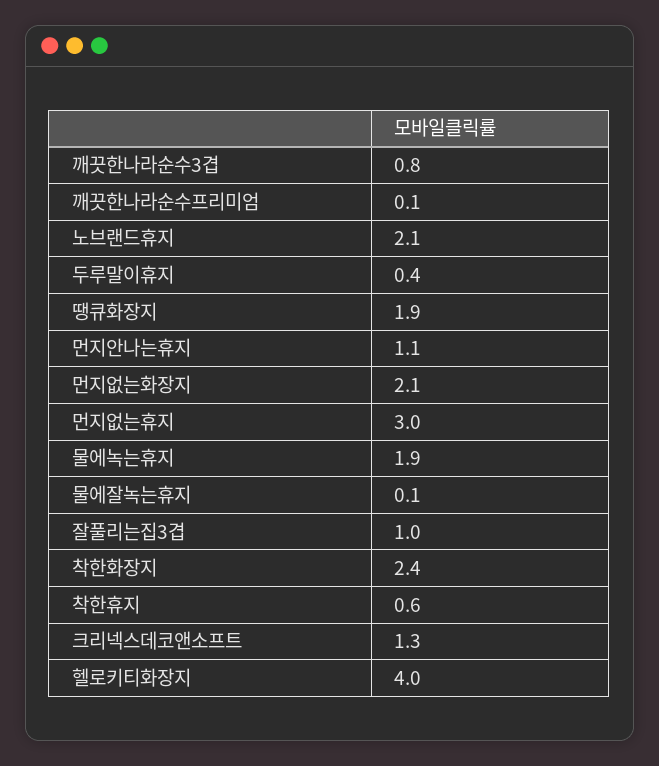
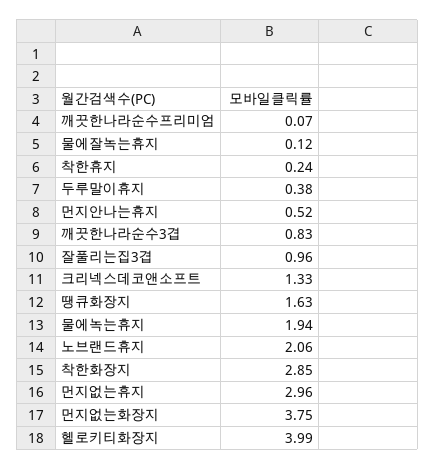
땡큐화장지: 1.9 -> 1.63
먼지안나는휴지: 1.1 -> 0.52
먼지없는화장지: 2.1 -> 3.75
착한화장지: 2.4 -> 2.85
착한휴지: 0.6 -> 0.24

